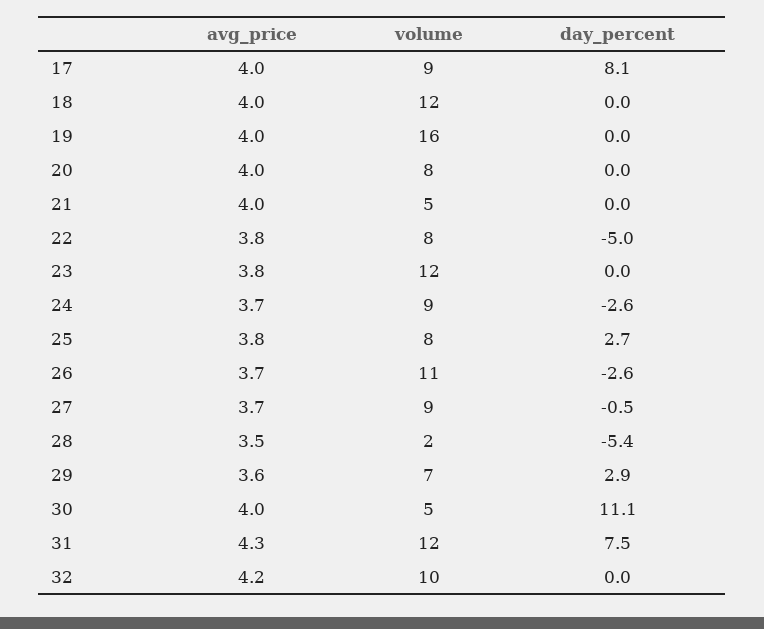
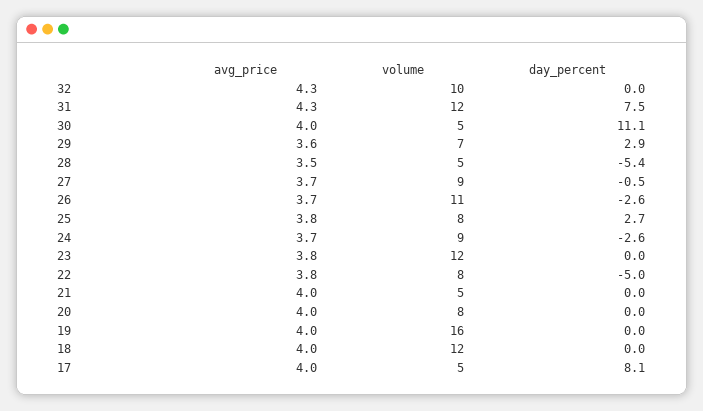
volume, 17: 9 -> 5
volume, 28: 2 -> 5
avg_price, 32: 4.2 -> 4.3

